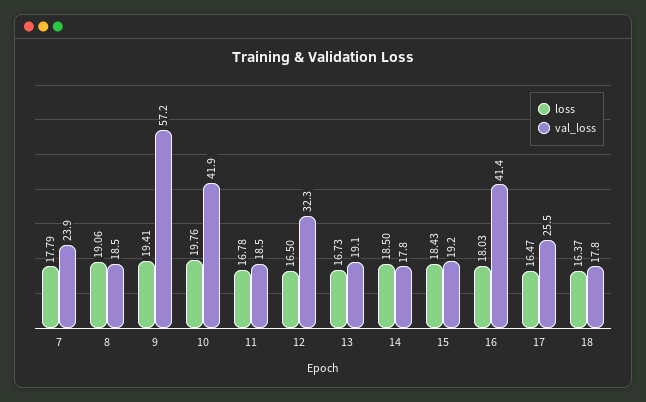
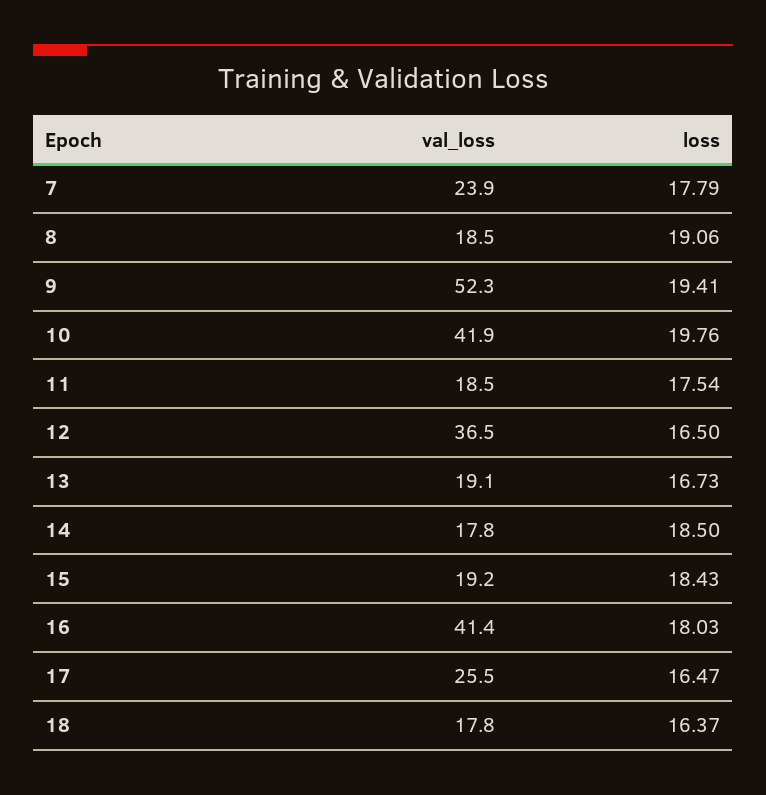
val_loss, 9: 57.2 -> 52.3
loss, 11: 16.78 -> 17.54
val_loss, 12: 32.3 -> 36.5

